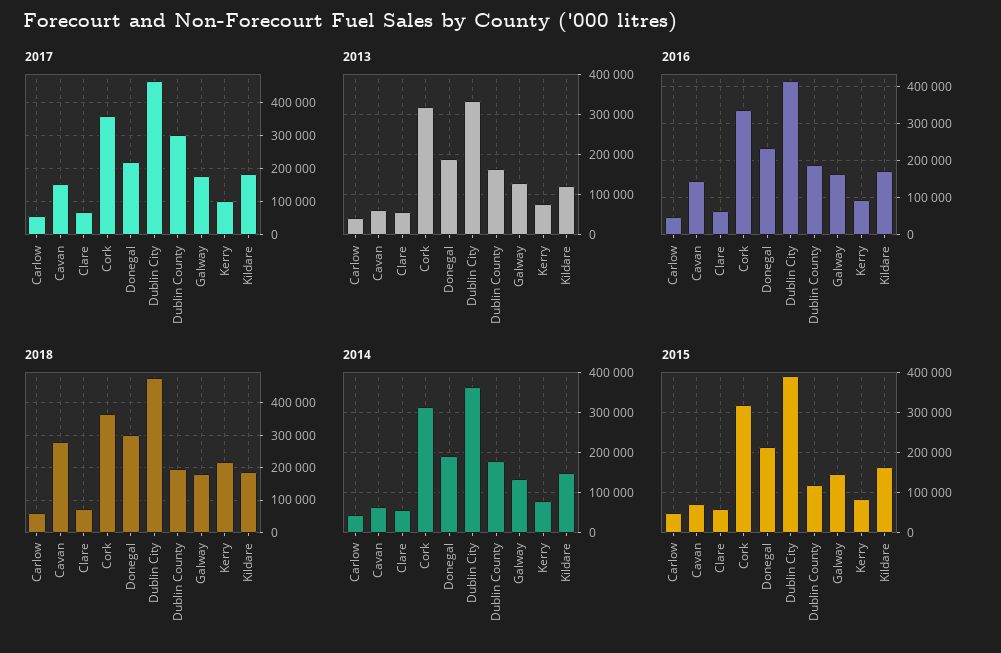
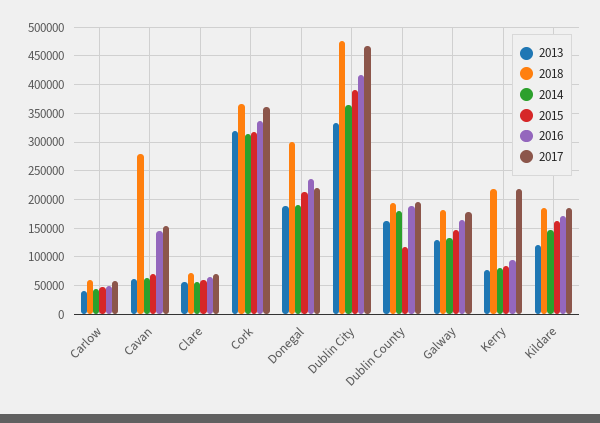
2017, Dublin County: 300000 -> 200000
2017, Kerry: 100000 -> 225000

